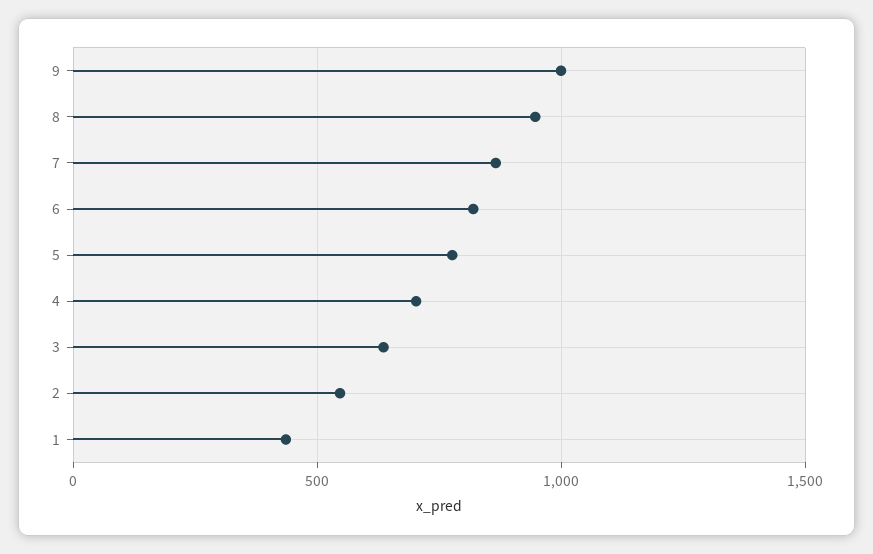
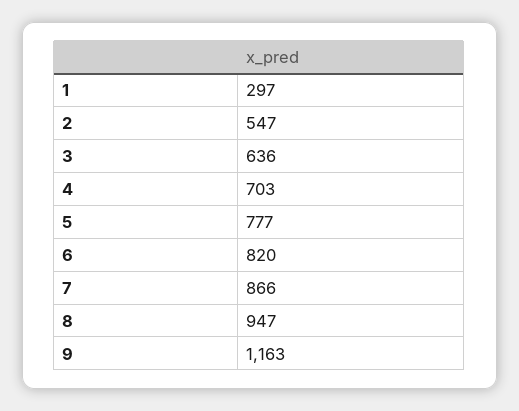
9: 1000 -> 1163
1: 450 -> 297

